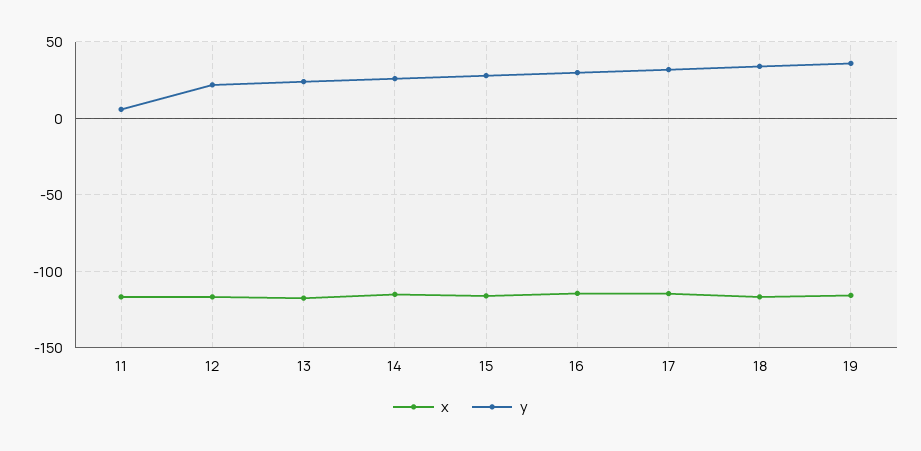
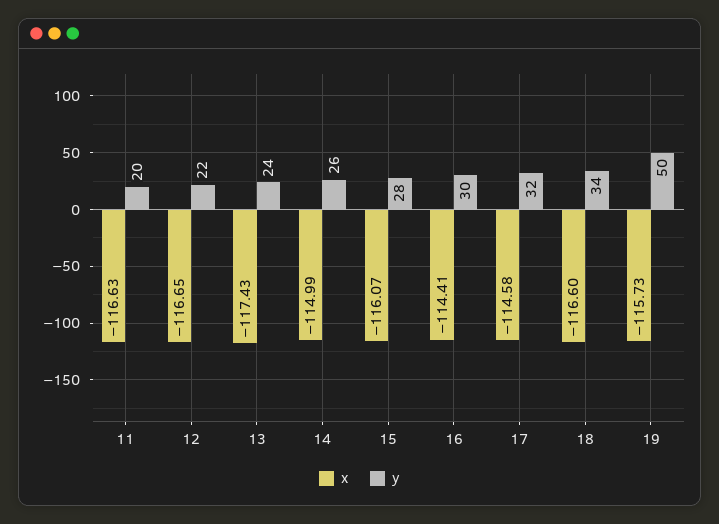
y, 11: 5 -> 20
y, 19: 35 -> 50

